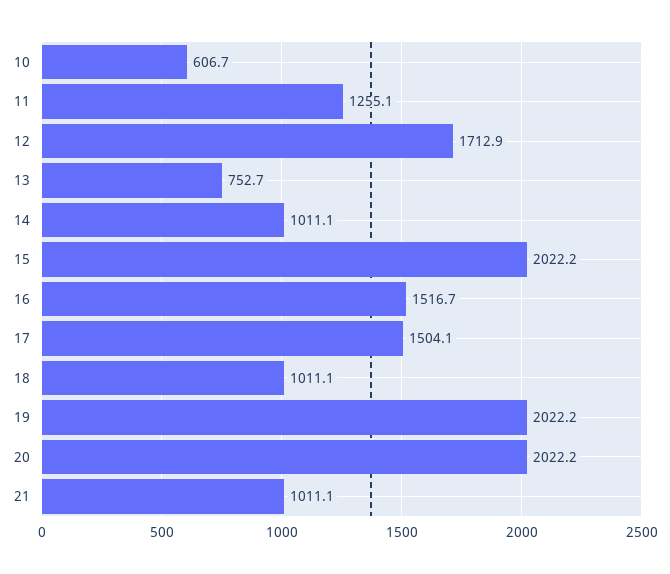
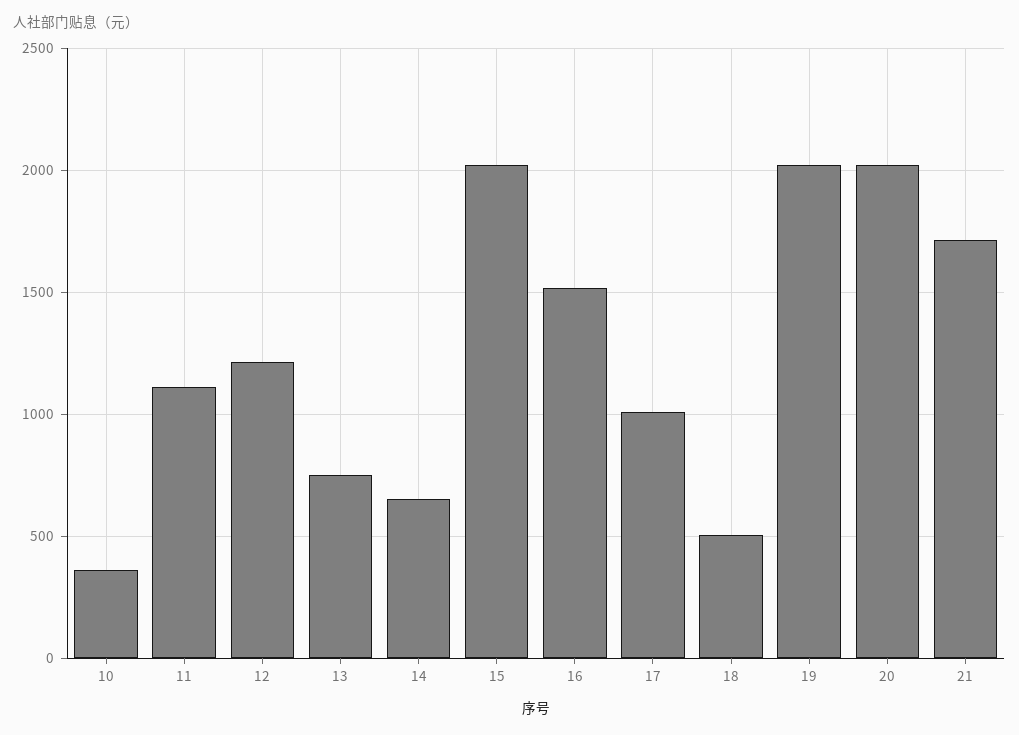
10: 606.7 -> 350
11: 1255.1 -> 1100
12: 1712.9 -> 1200
14: 1011.1 -> 650
17: 1504.1 -> 1000
18: 1011.1 -> 500
21: 1011.1 -> 1700

